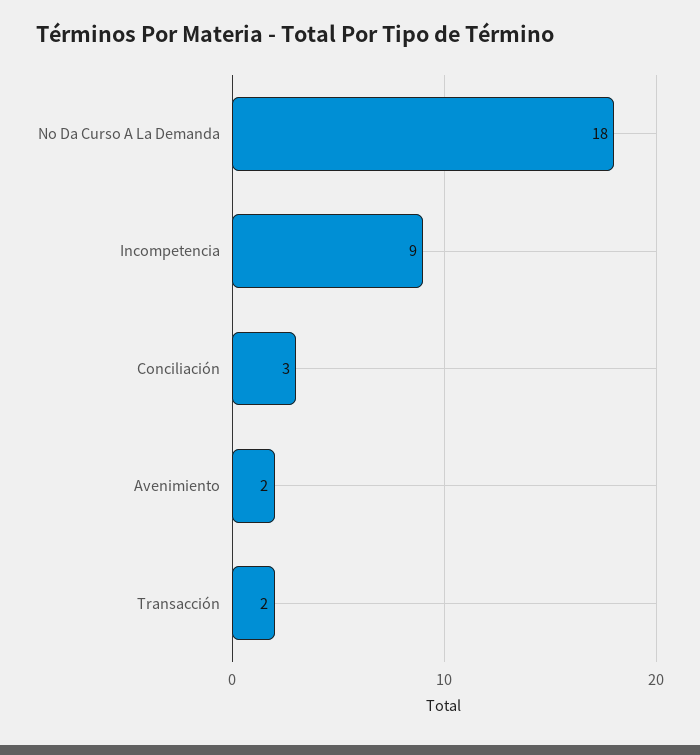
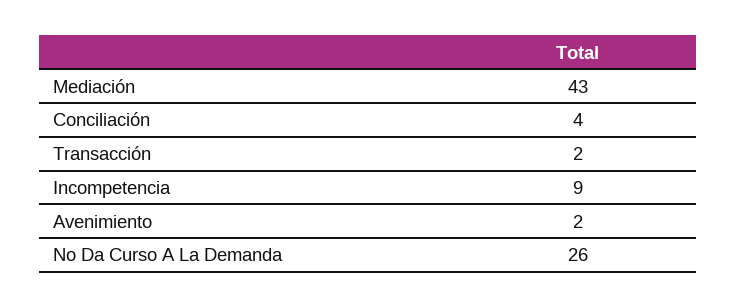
No Da Curso A La Demanda: 18 -> 26
Conciliación: 3 -> 4
Mediación: none -> 43

